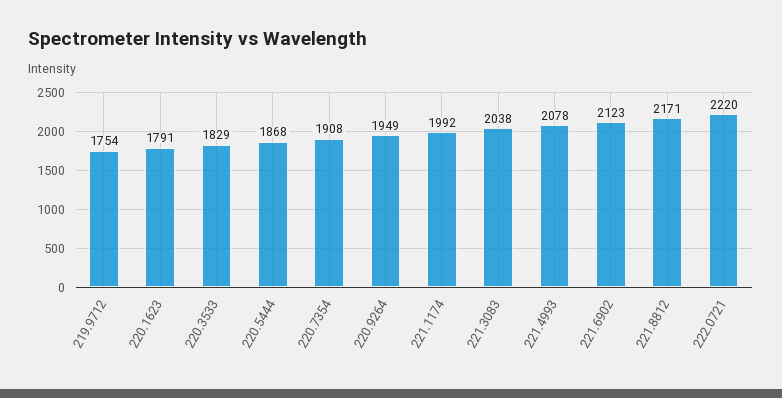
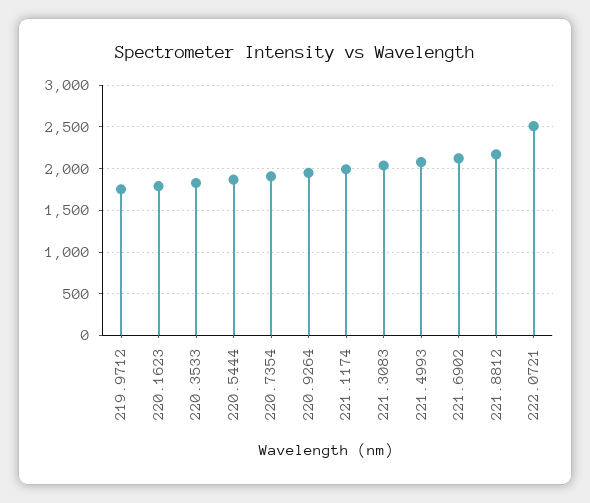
222.0721: 2220 -> 2500

